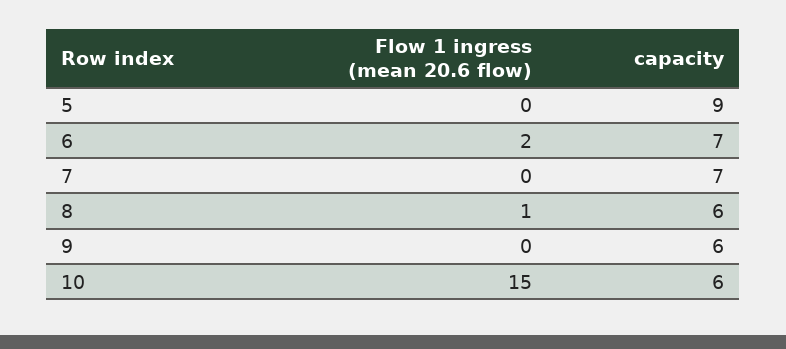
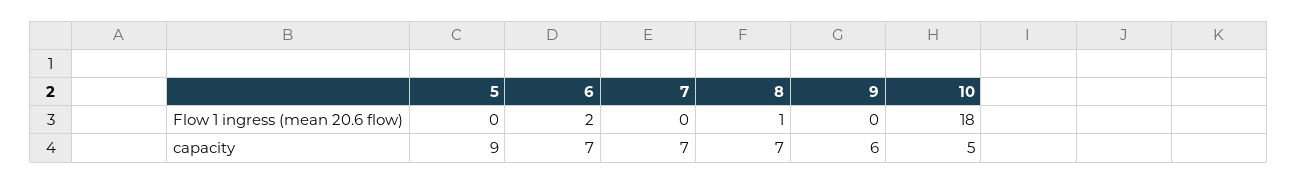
capacity, 8: 6 -> 7
Flow 1 ingress (mean 20.6 flow), 10: 15 -> 18
capacity, 10: 6 -> 5

